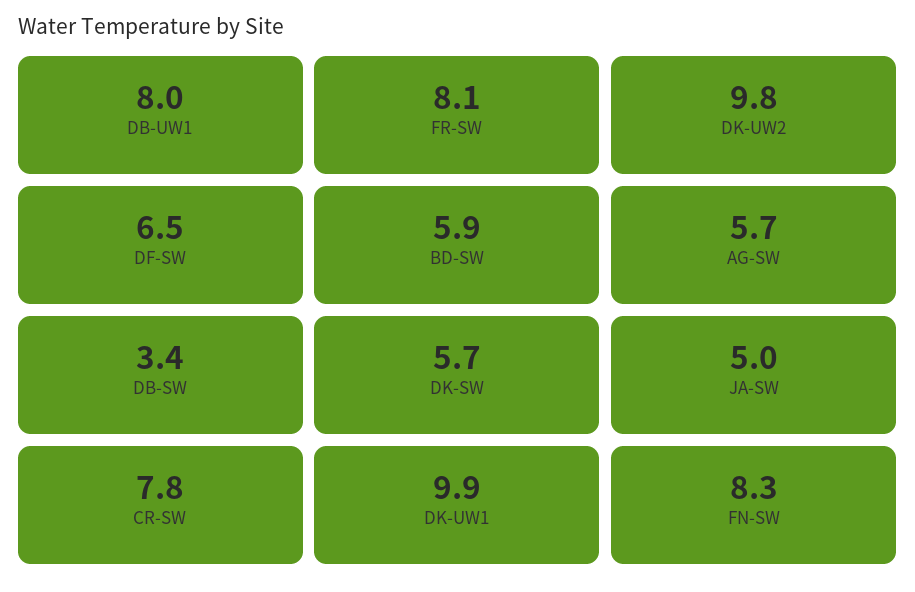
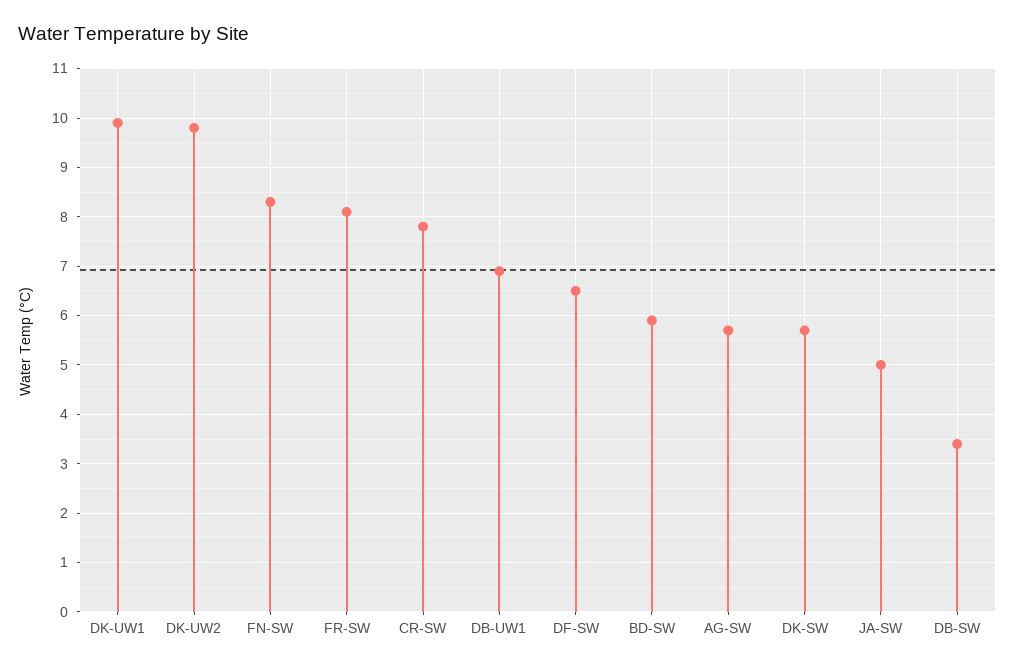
DB-UW1: 8 -> 7

